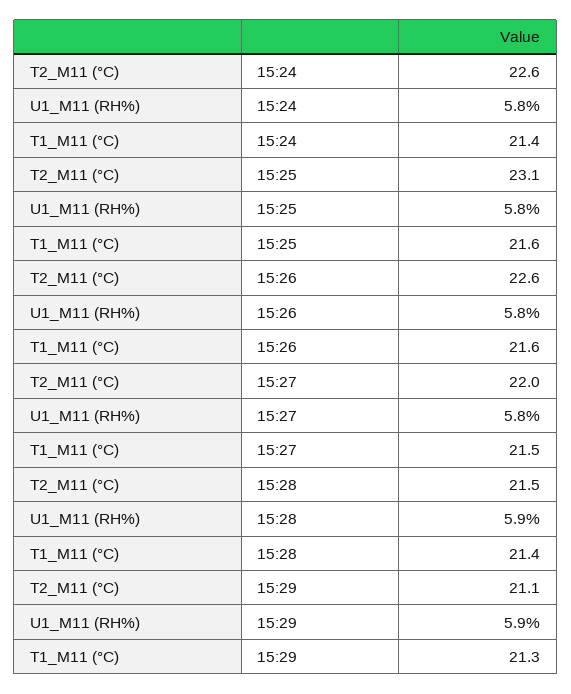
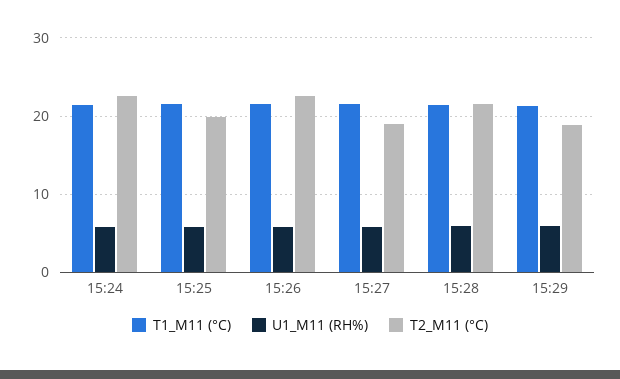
T2_M11 (°C), 15:25: 23.1 -> 20
T2_M11 (°C), 15:27: 22 -> 19
T2_M11 (°C), 15:29: 21.1 -> 19

